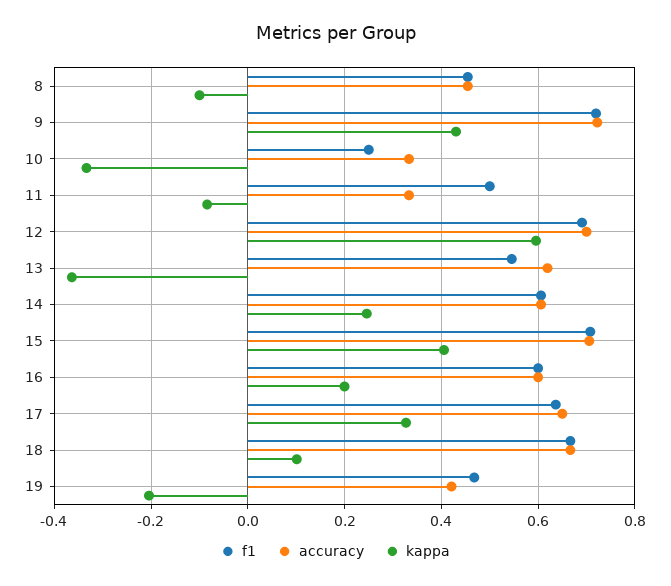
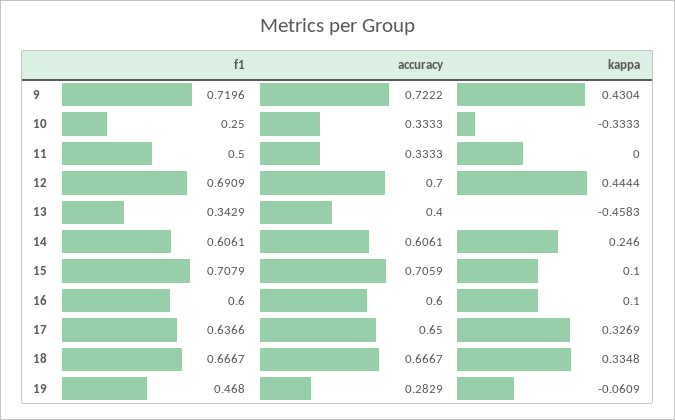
f1, 8: 0.46 -> none
accuracy, 8: 0.46 -> none
kappa, 8: -0.1 -> none
kappa, 11: -0.08 -> 0
kappa, 12: 0.6 -> 0.4444
f1, 13: 0.54 -> 0.3429
accuracy, 13: 0.62 -> 0.4
kappa, 13: -0.36 -> -0.4583
kappa, 15: 0.4 -> 0.1
kappa, 16: 0.2 -> 0.1
kappa, 18: 0.1 -> 0.3348
accuracy, 19: 0.42 -> 0.2829
kappa, 19: -0.2 -> -0.0609

